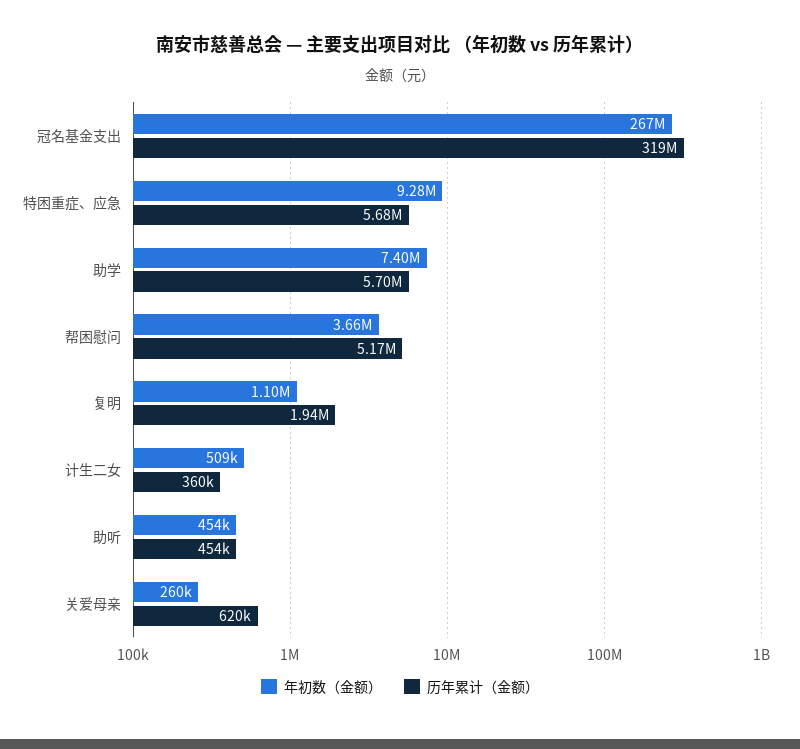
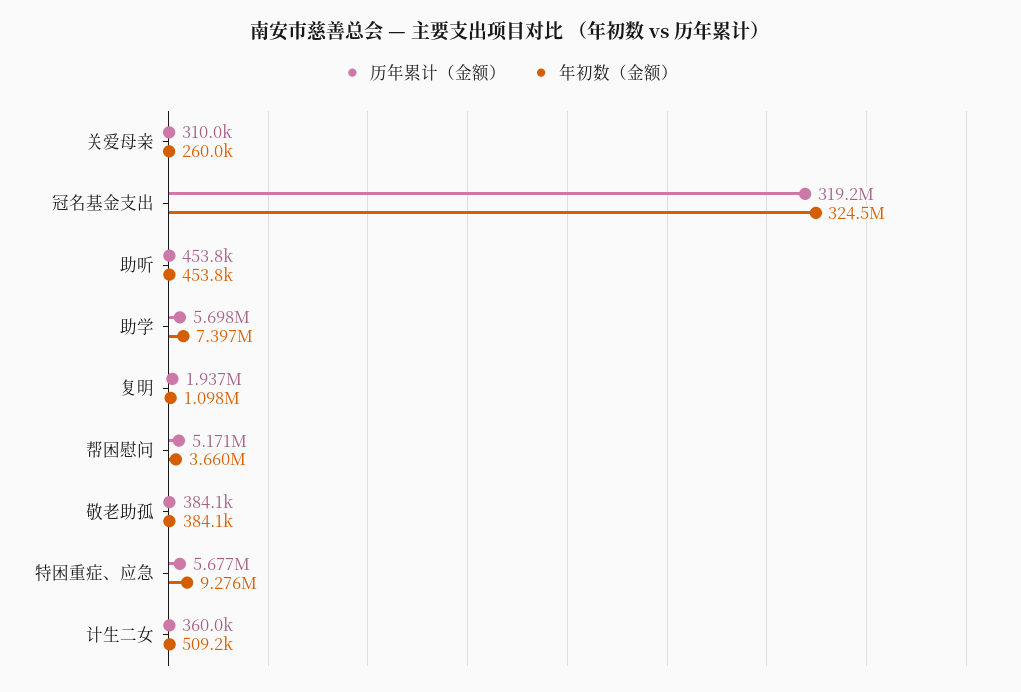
年初数（金额）, 冠名基金支出: 267000000 -> 324500000
历年累计（金额）, 关爱母亲: 620000 -> 310000
历年累计（金额）, 敬老助孤: none -> 384100
年初数（金额）, 敬老助孤: none -> 384100

